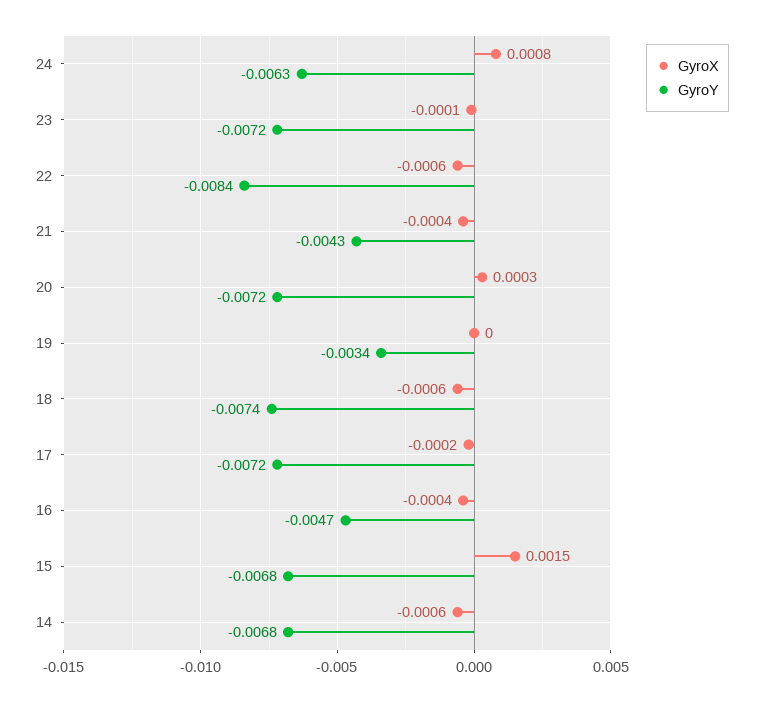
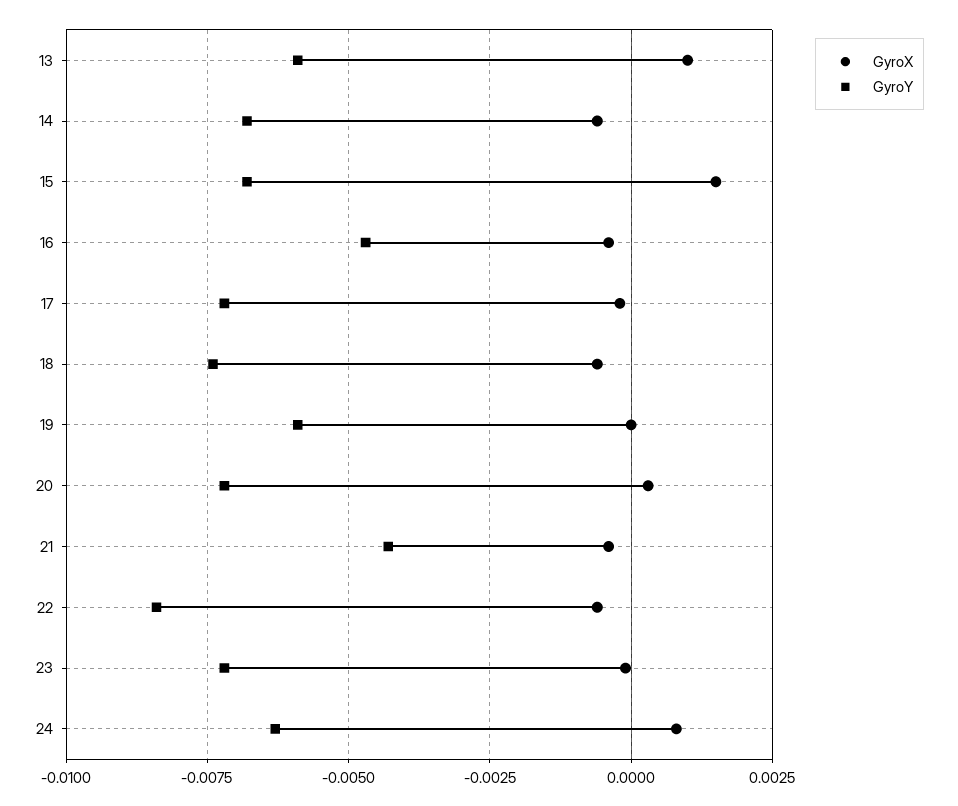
GyroY, 19: -0.0034 -> -0.006
GyroX, 13: none -> 0.001
GyroY, 13: none -> -0.006

